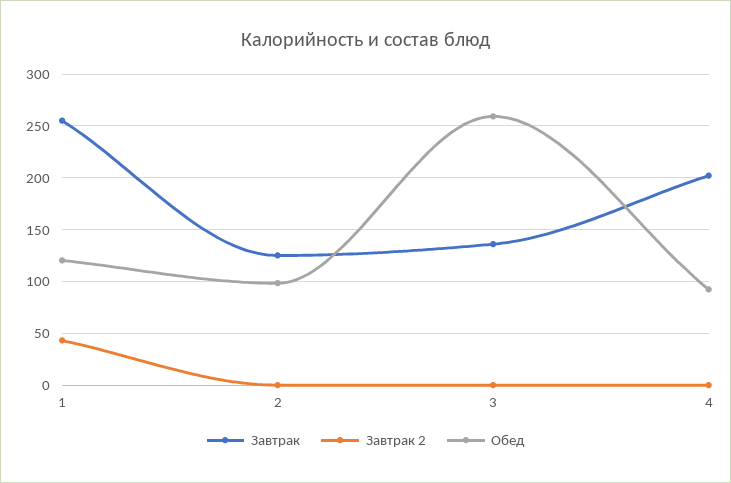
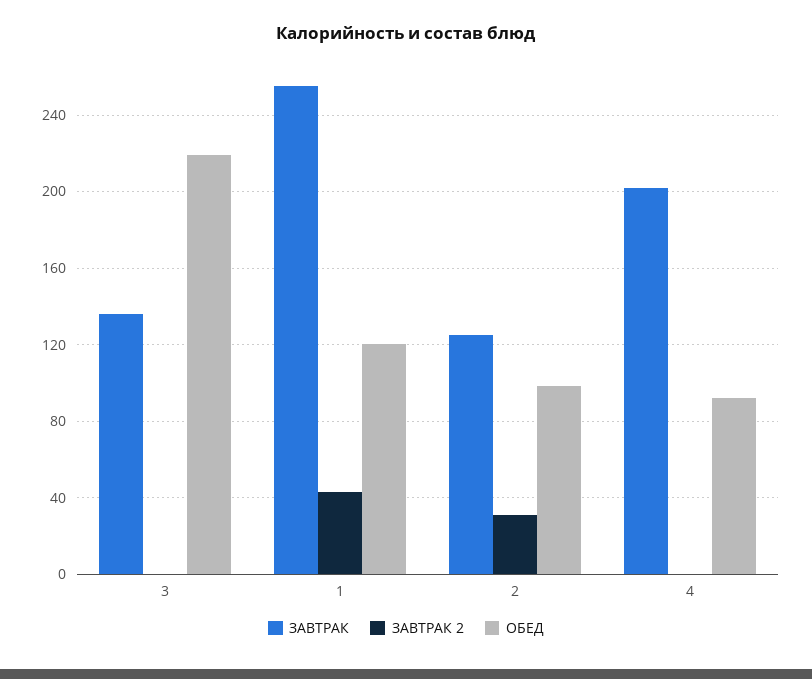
Завтрак 2, 2: 0 -> 30
Обед, 3: 260 -> 220

